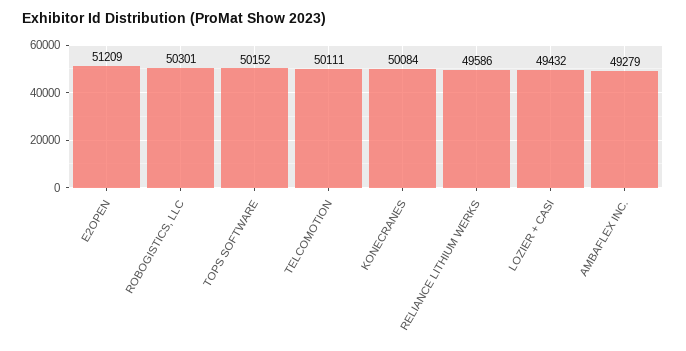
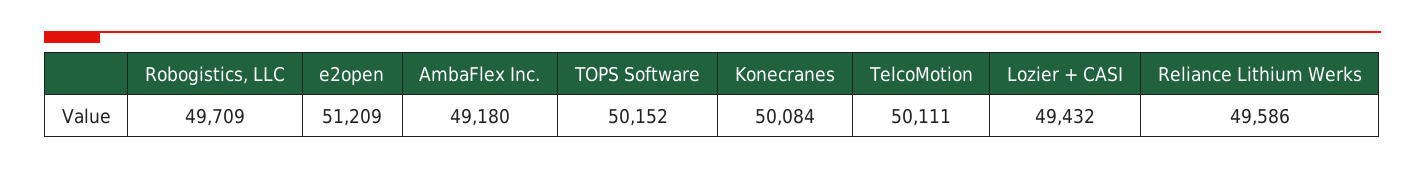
ROBOGISTICS, LLC: 50301 -> 49709
AMBAFLEX INC.: 49279 -> 49180

